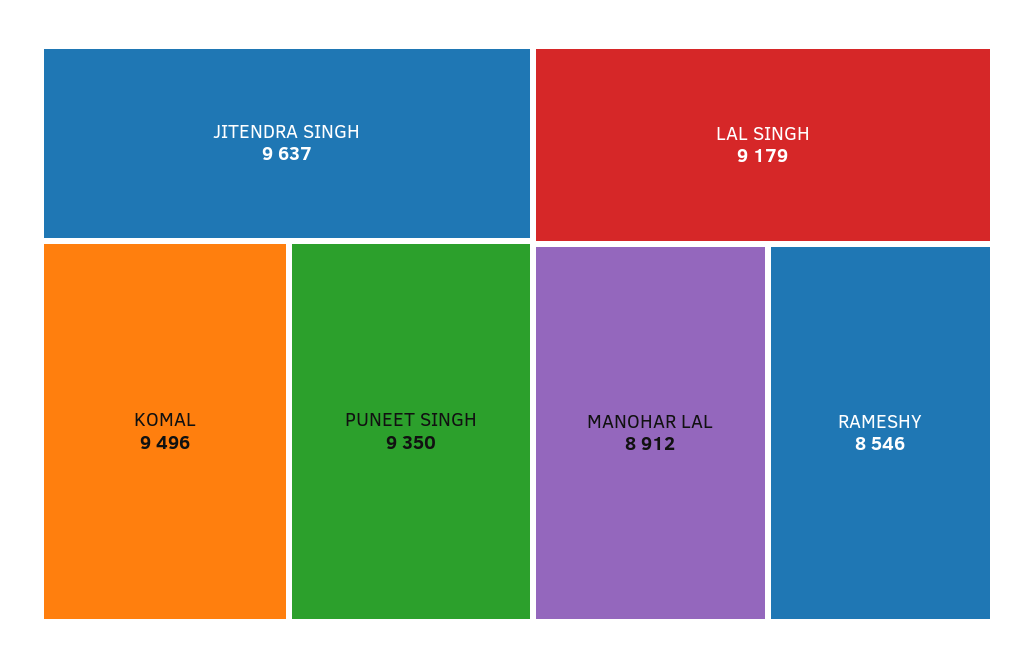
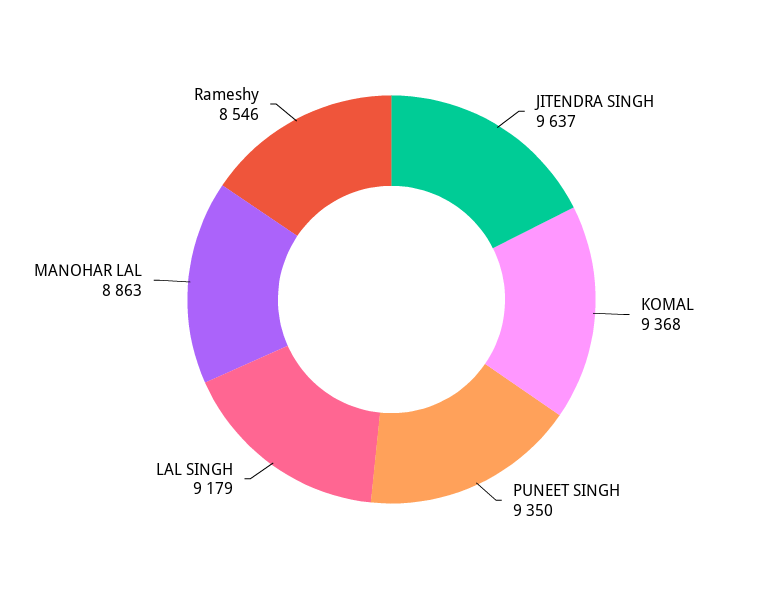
KOMAL: 9496 -> 9368
MANOHAR LAL: 8912 -> 8863

